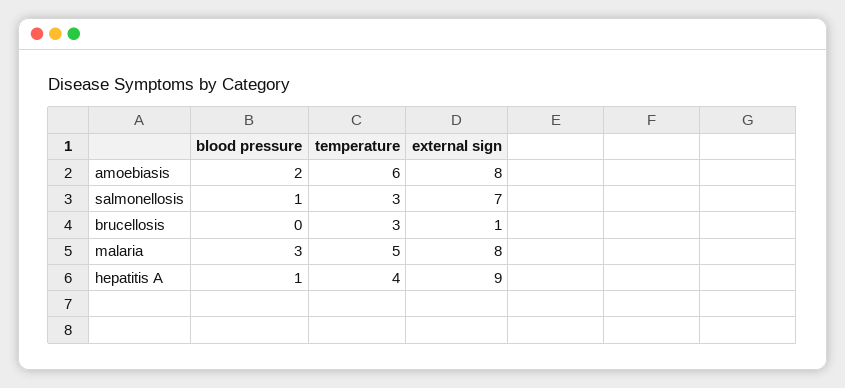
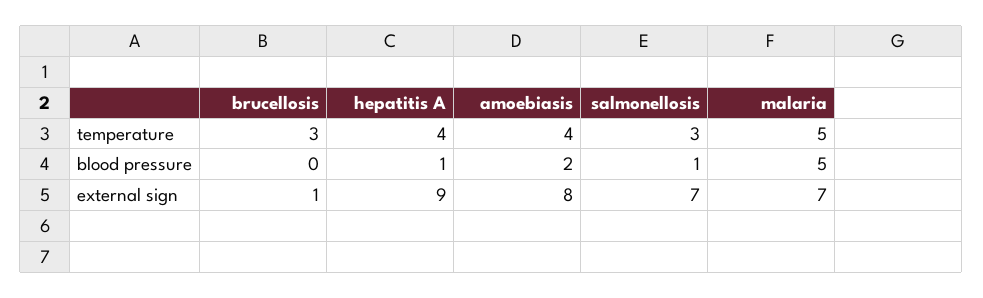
temperature, amoebiasis: 6 -> 4
blood pressure, malaria: 3 -> 5
external sign, malaria: 8 -> 7

